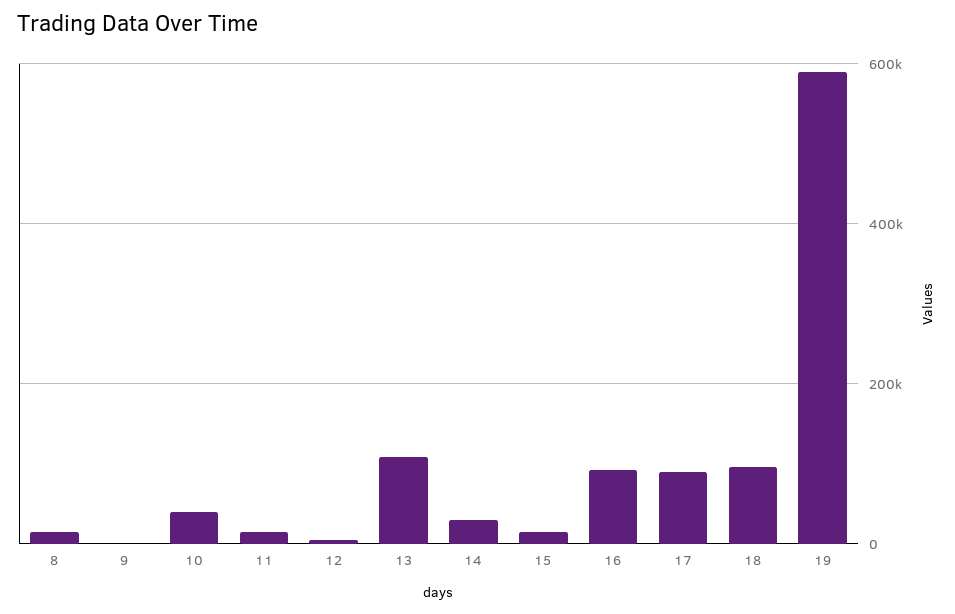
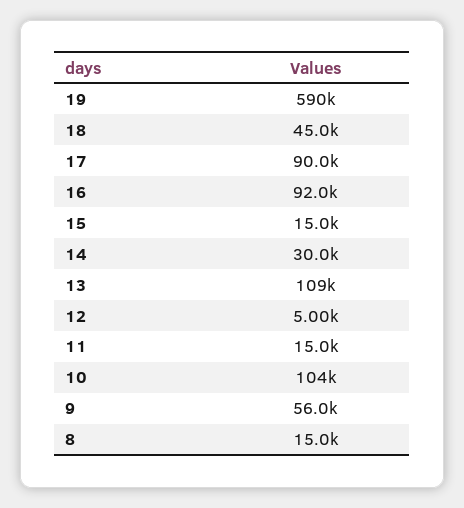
9: 0 -> 56000
10: 40000 -> 104000
18: 100000 -> 45000

